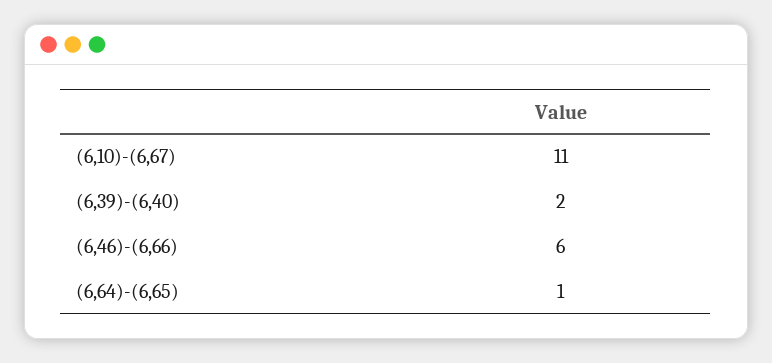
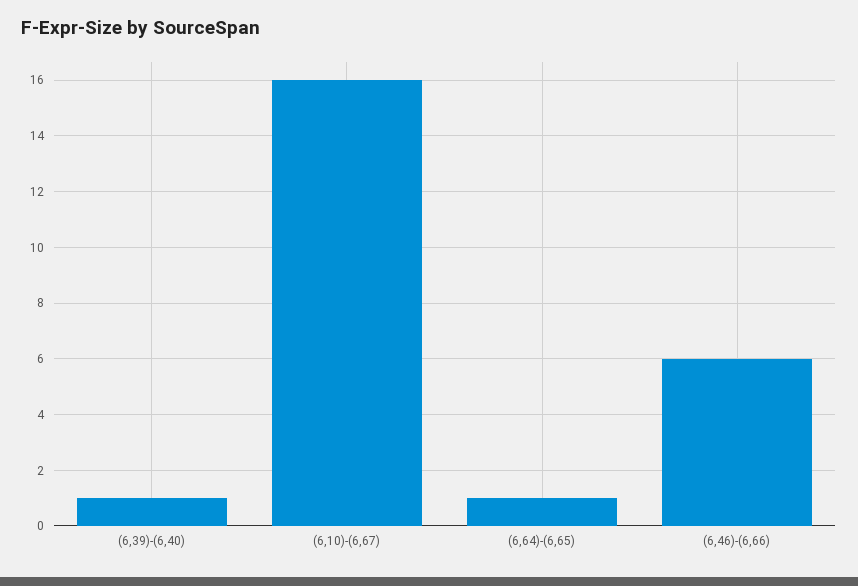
(6,10)-(6,67): 11 -> 16
(6,39)-(6,40): 2 -> 1

